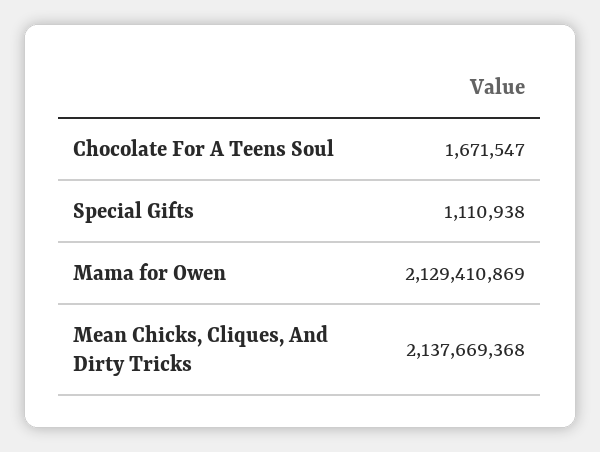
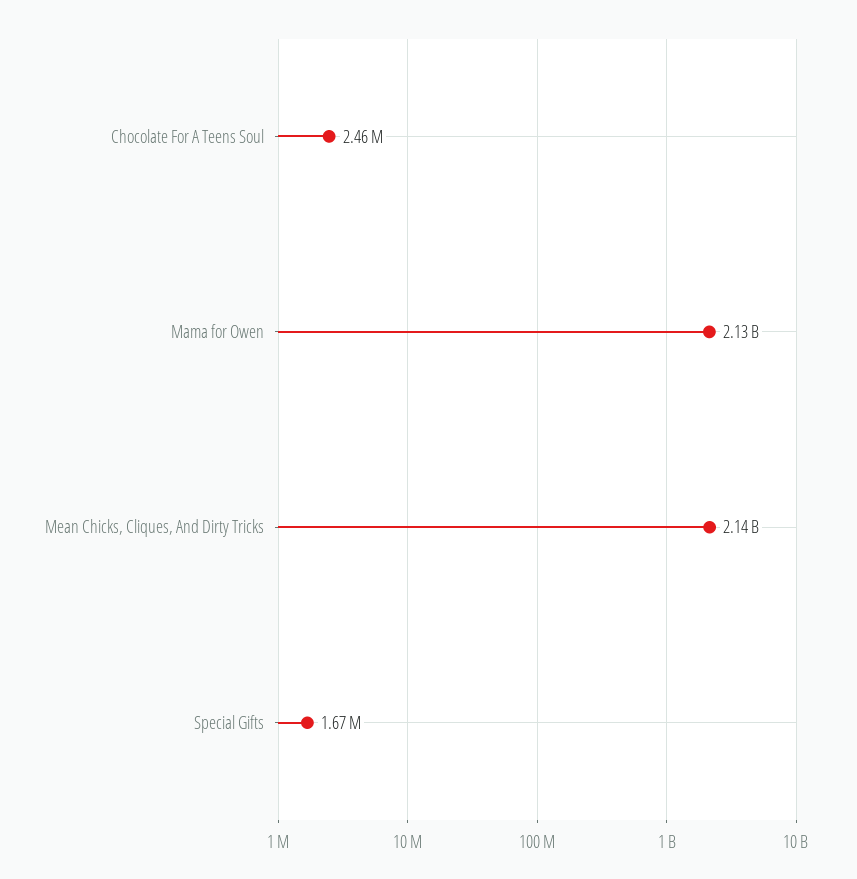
Chocolate For A Teens Soul: 1671547 -> 2460000
Special Gifts: 1110938 -> 1670000

